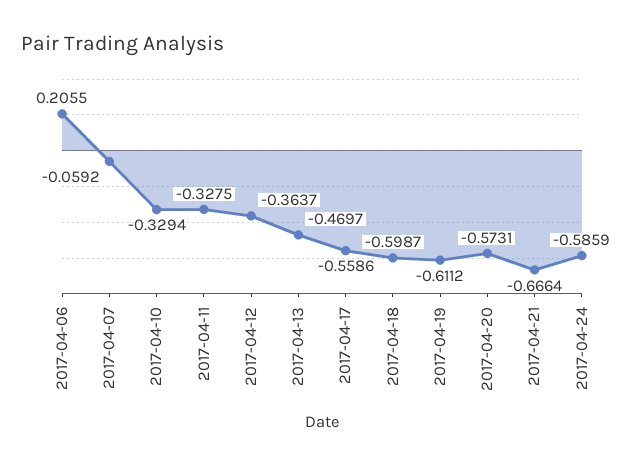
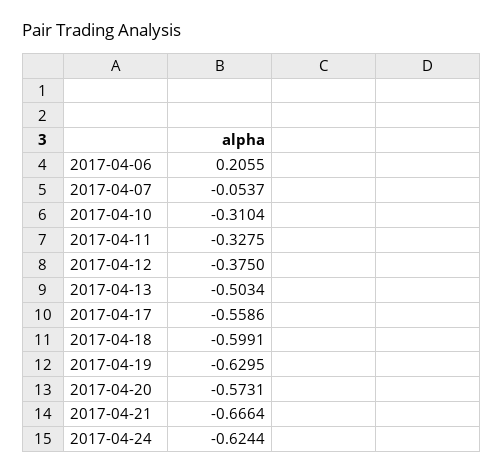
2017-04-07: -0.0592 -> -0.0537
2017-04-10: -0.3294 -> -0.3104
2017-04-12: -0.3637 -> -0.375
2017-04-13: -0.4697 -> -0.5034
2017-04-18: -0.5987 -> -0.5991
2017-04-19: -0.6112 -> -0.6295
2017-04-24: -0.5859 -> -0.6244

